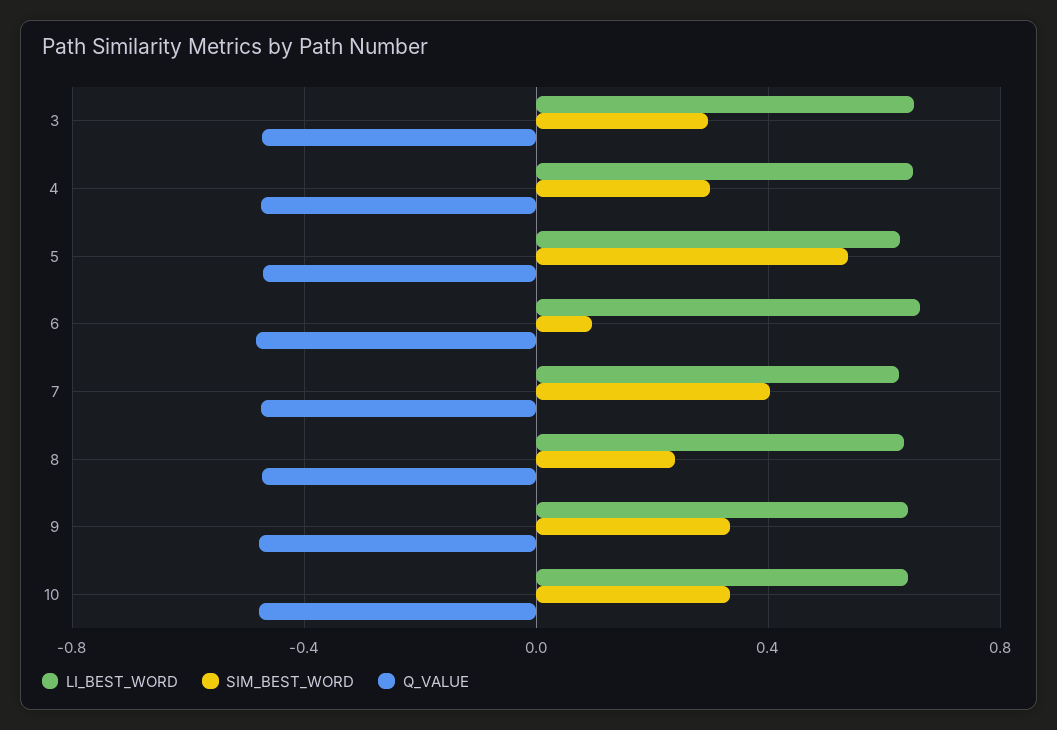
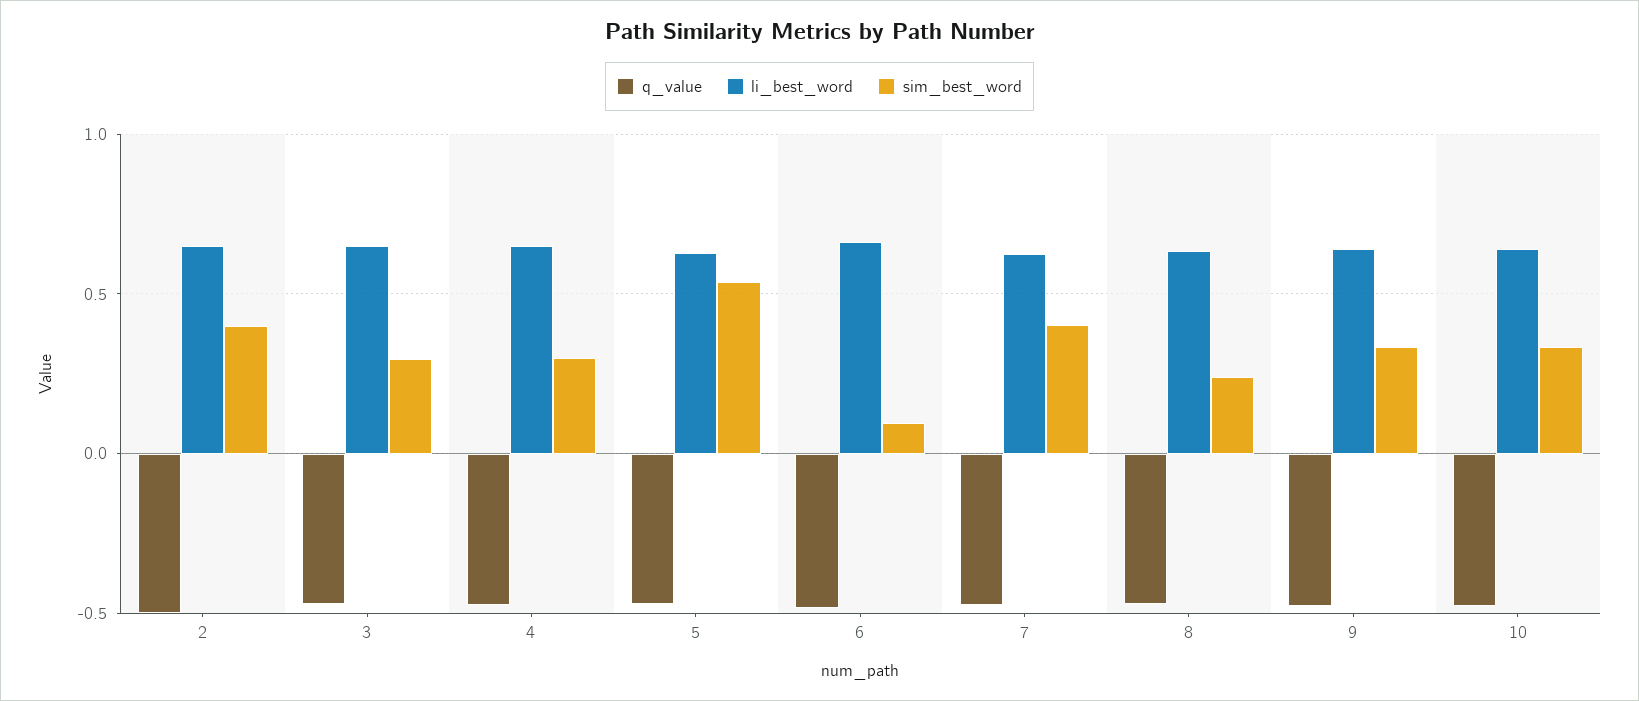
Q_VALUE, 2: none -> -0.5
LI_BEST_WORD, 2: none -> 0.65
SIM_BEST_WORD, 2: none -> 0.4

